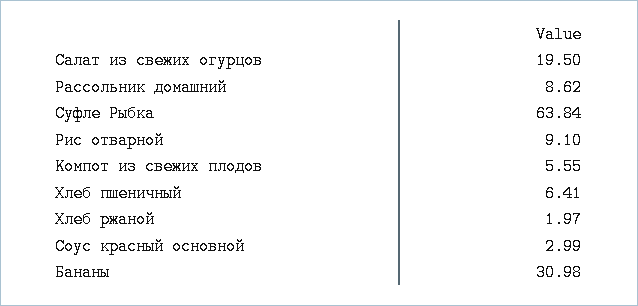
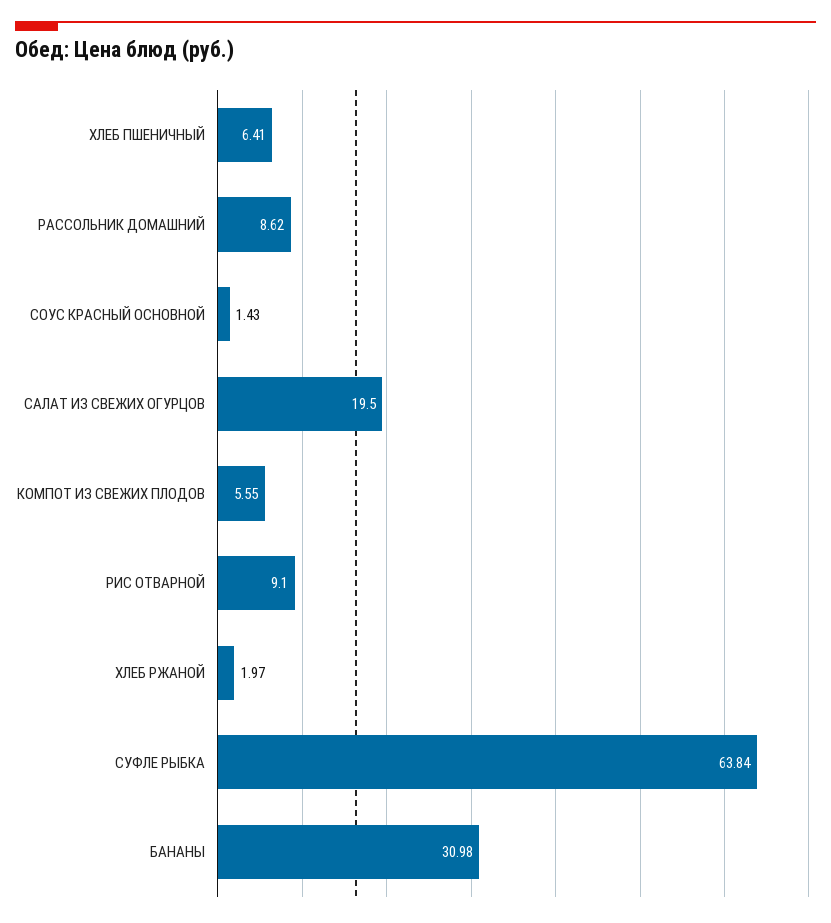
Соус красный основной: 2.99 -> 1.43

